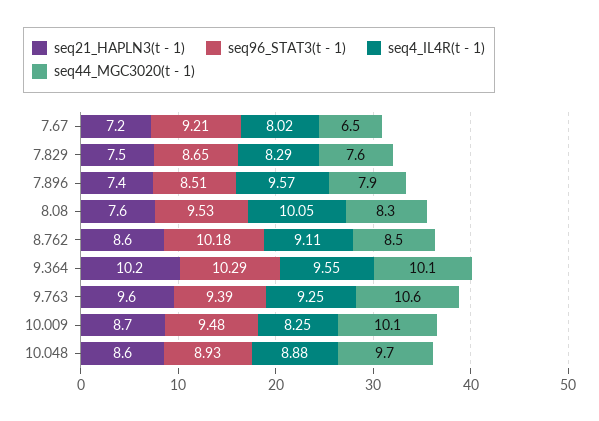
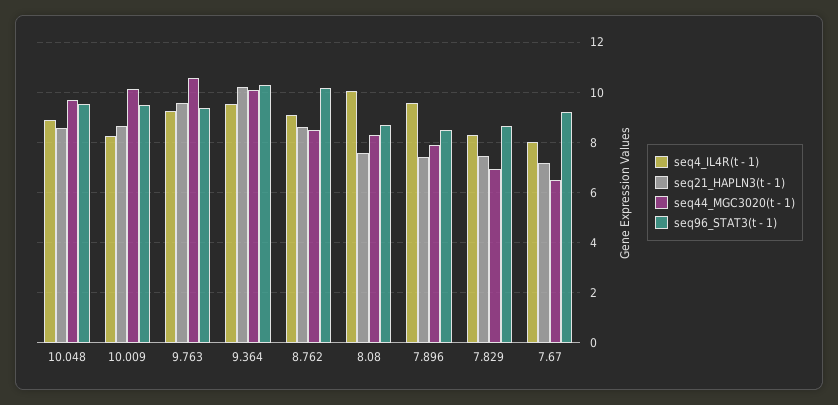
seq44_MGC3020(t - 1), 7.829: 7.6 -> 7
seq96_STAT3(t - 1), 8.08: 9.53 -> 8.75
seq96_STAT3(t - 1), 10.048: 8.93 -> 9.5

